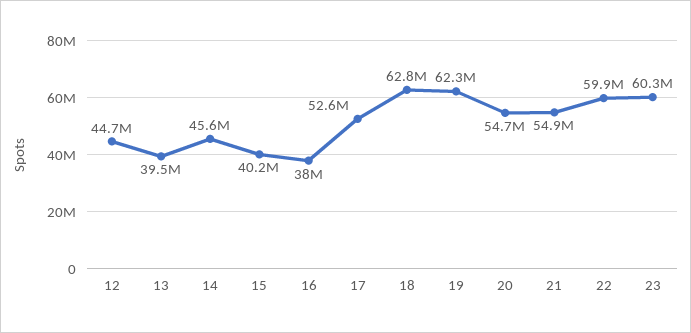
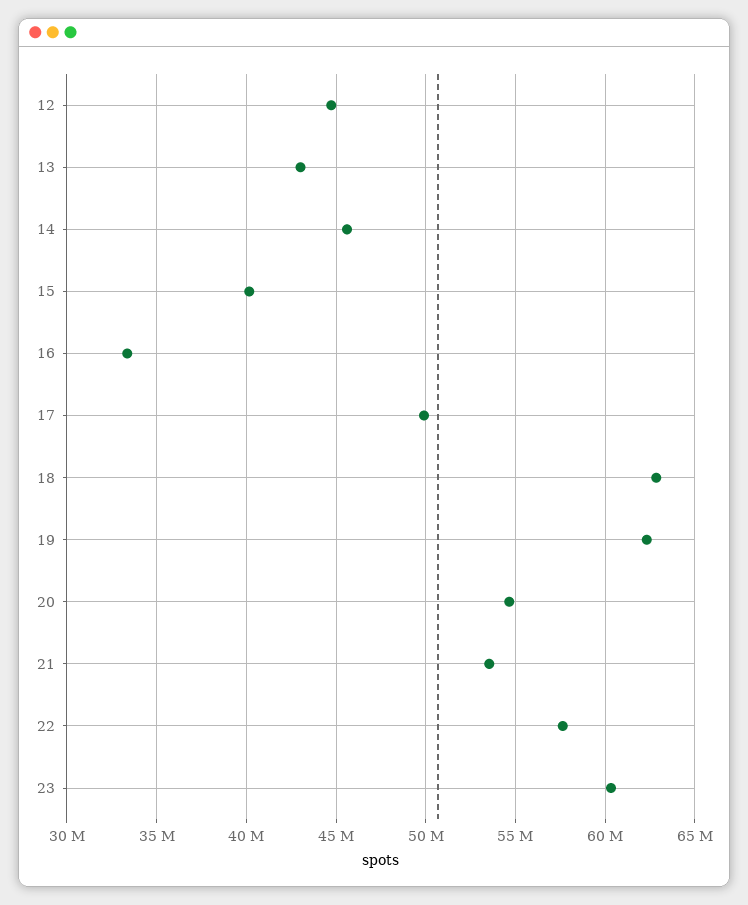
13: 39500000 -> 43000000
16: 38000000 -> 33500000
17: 52600000 -> 50000000
21: 54900000 -> 53500000
22: 59900000 -> 57500000

